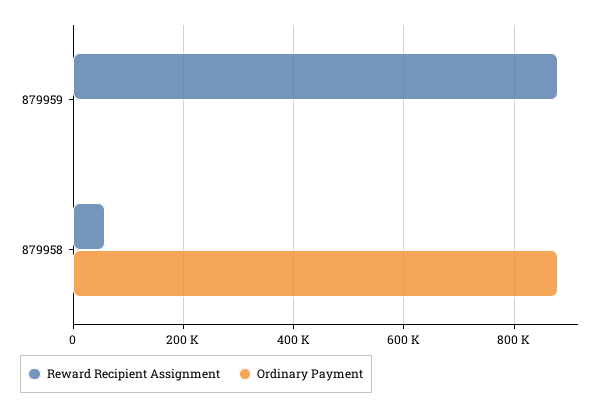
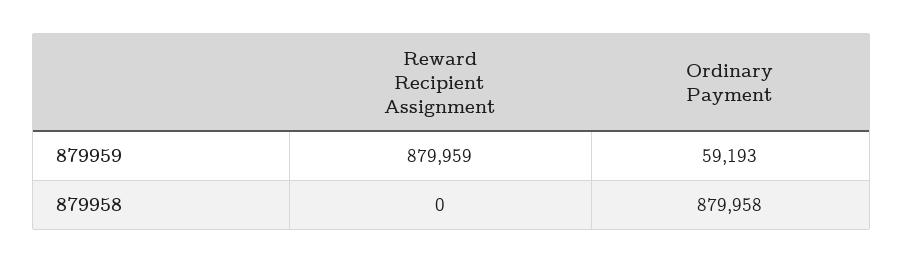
Ordinary Payment, 879959: 0 -> 59193
Reward Recipient Assignment, 879958: 60000 -> 0

